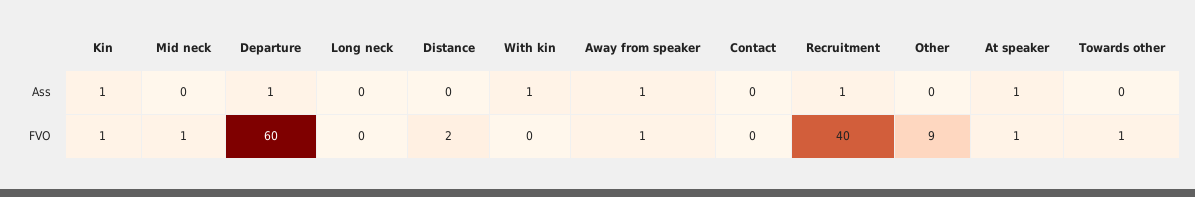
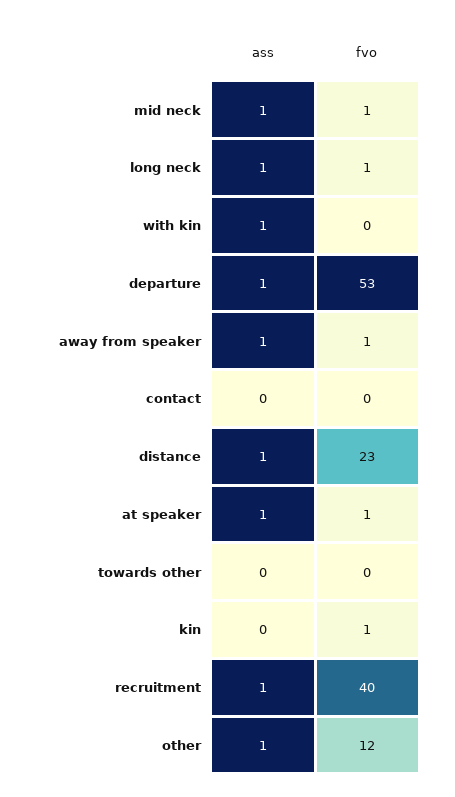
Kin, Ass: 1 -> 0
Mid neck, Ass: 0 -> 1
Long neck, Ass: 0 -> 1
Distance, Ass: 0 -> 1
Other, Ass: 0 -> 1
Departure, FVO: 60 -> 53
Long neck, FVO: 0 -> 1
Distance, FVO: 2 -> 23
Other, FVO: 9 -> 12
Towards other, FVO: 1 -> 0

